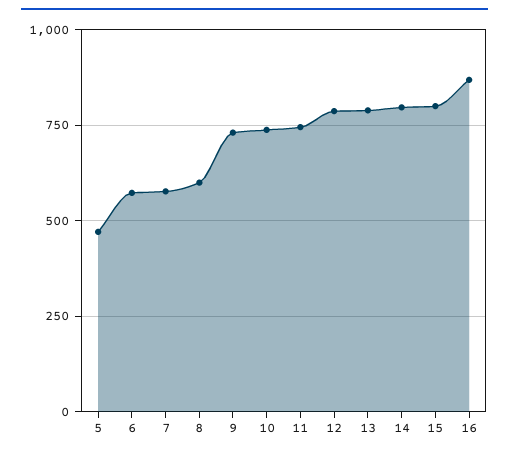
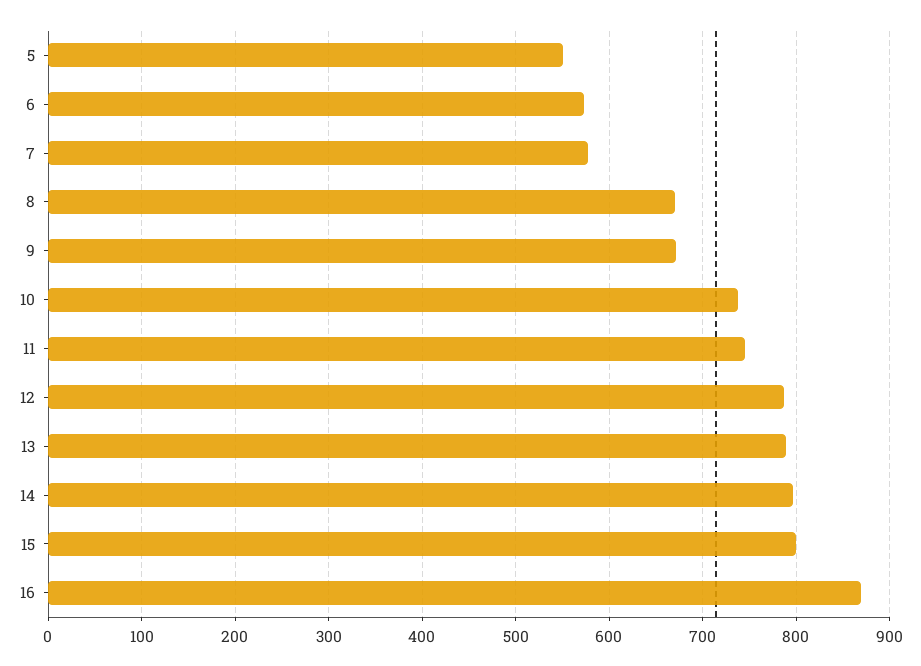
5: 475 -> 550
8: 600 -> 670
9: 725 -> 670

